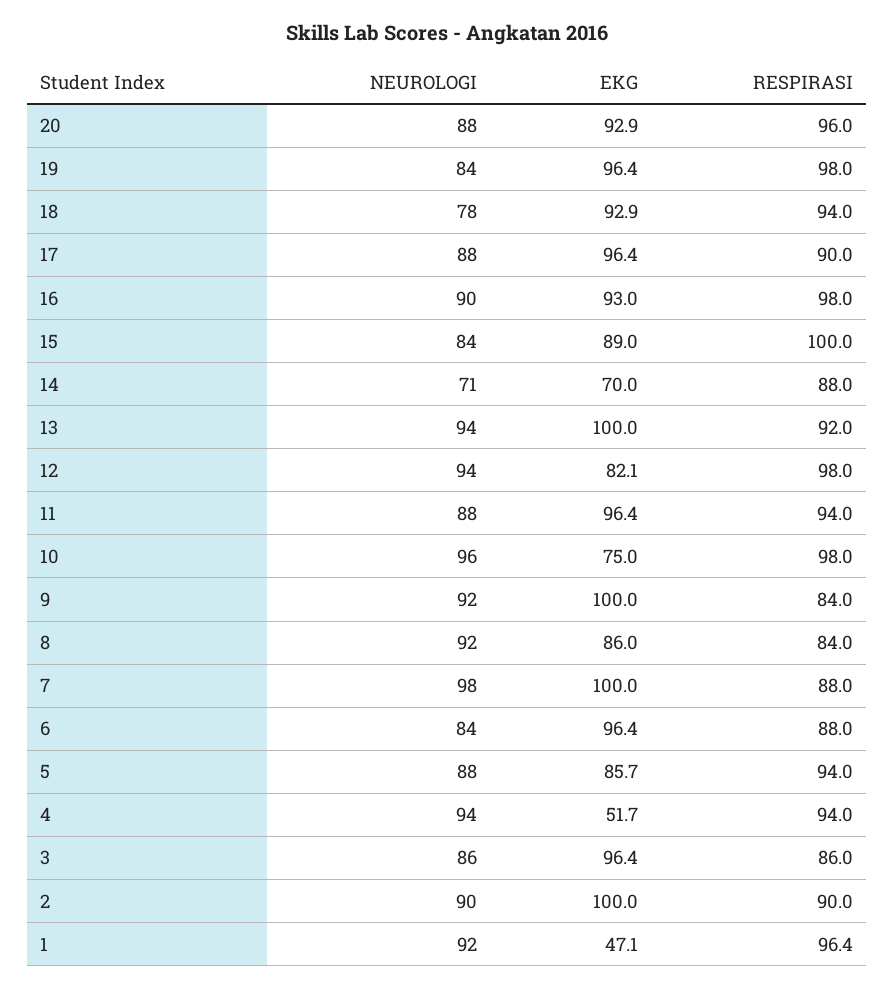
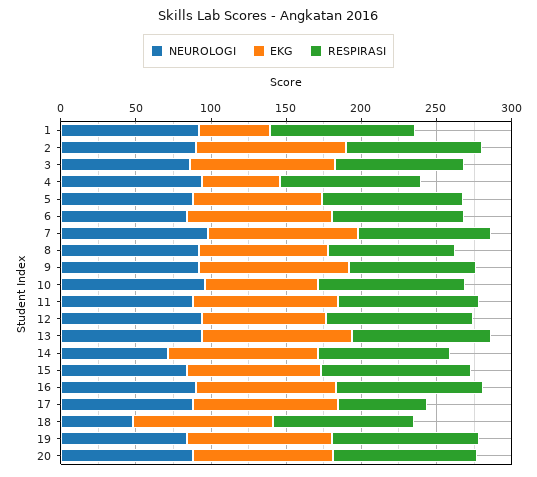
NEUROLOGI, 18: 78 -> 50
RESPIRASI, 17: 90 -> 60
EKG, 14: 70 -> 100

